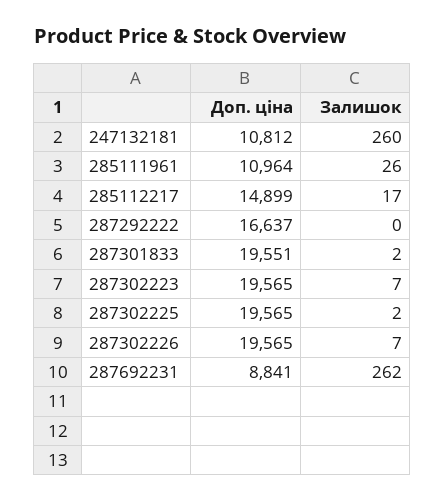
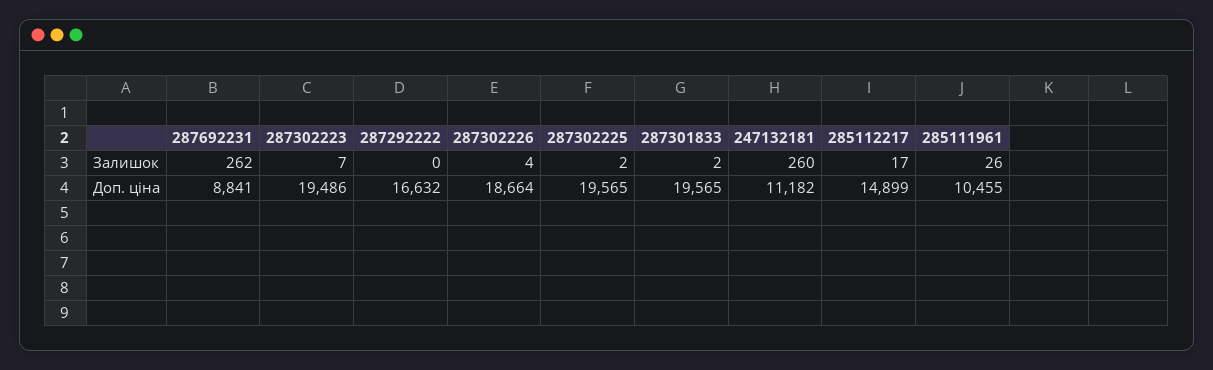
Доп. ціна, 247132181: 10812 -> 11182
Доп. ціна, 285111961: 10964 -> 10455
Доп. ціна, 287292222: 16637 -> 16632
Доп. ціна, 287301833: 19551 -> 19565
Доп. ціна, 287302223: 19565 -> 19486
Доп. ціна, 287302226: 19565 -> 18664
Залишок, 287302226: 7 -> 4

